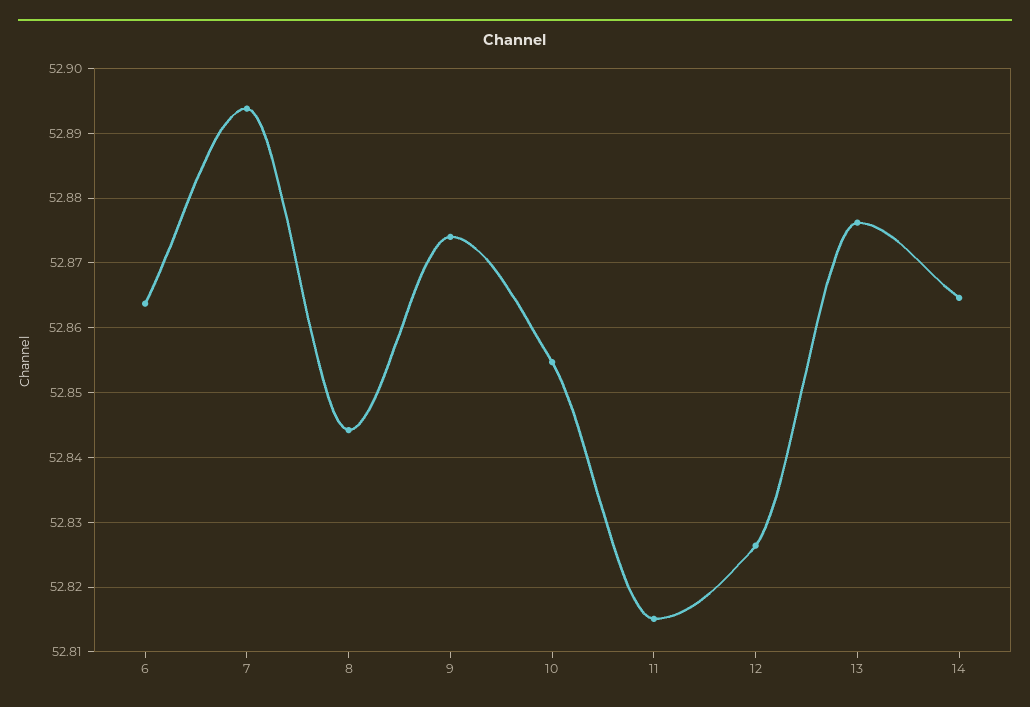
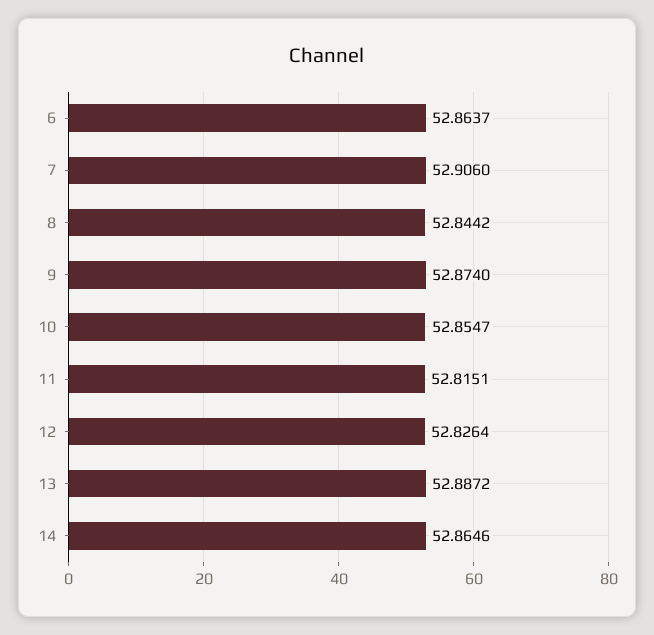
7: 52.894 -> 52.906
13: 52.876 -> 52.8872

